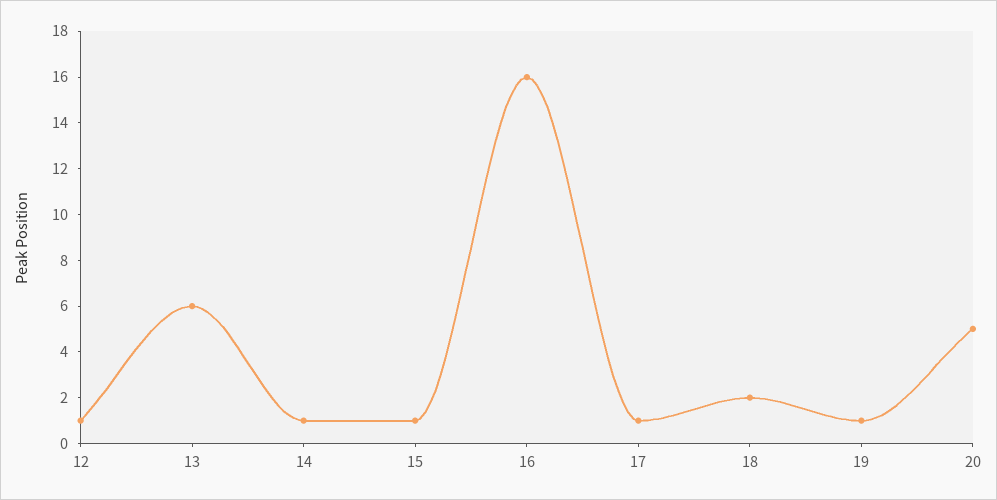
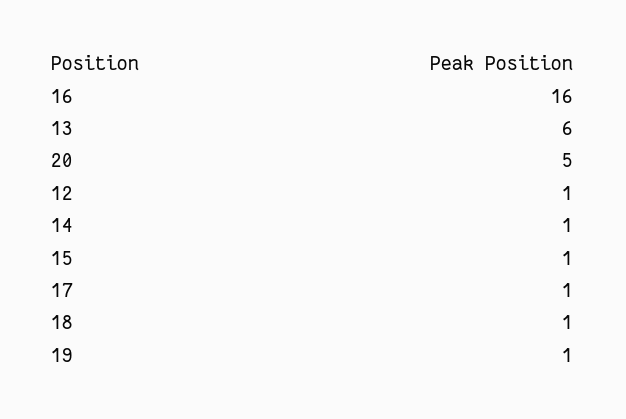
18: 2 -> 1

